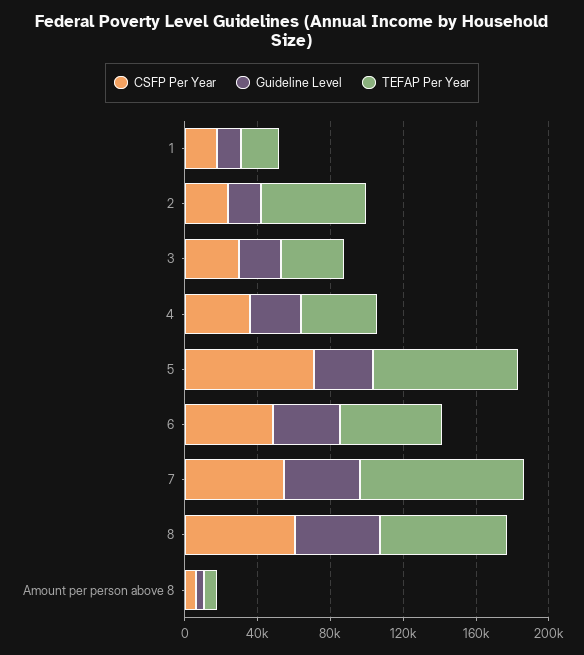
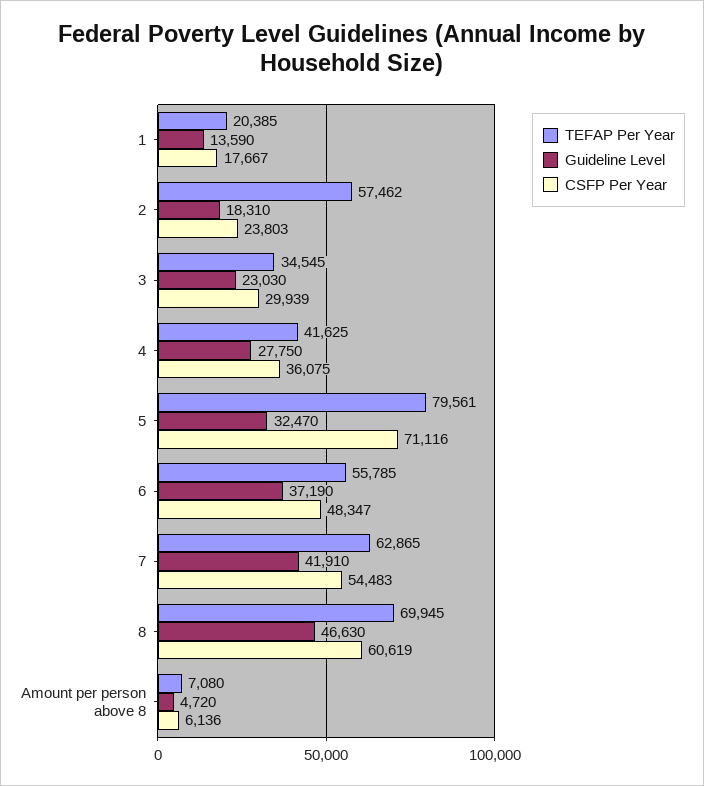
TEFAP Per Year, 7: 90000 -> 62865

